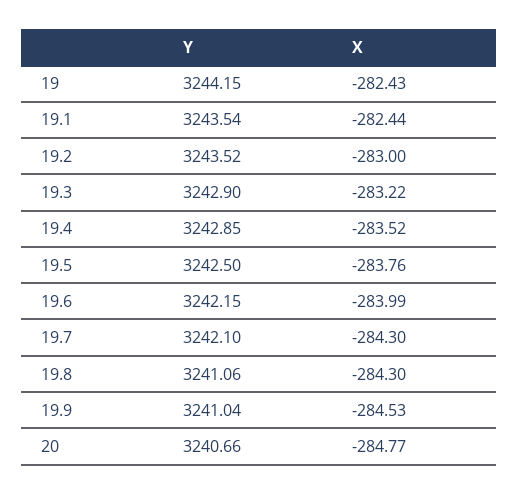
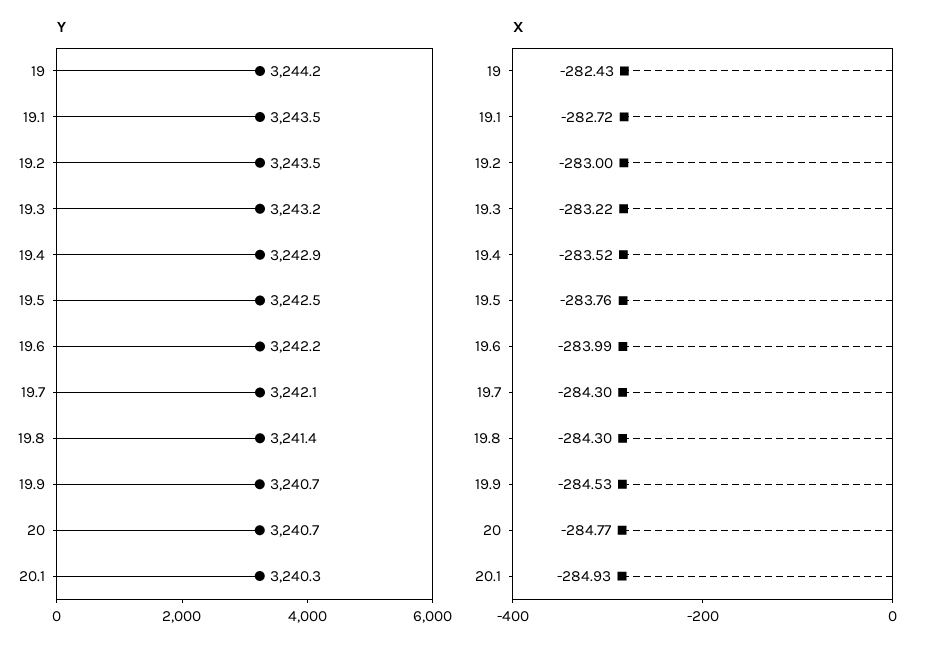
X, 19.1: -282.44 -> -282.72
Y, 19.3: 3242.9 -> 3243.2
Y, 19.8: 3241.06 -> 3241.4
Y, 19.9: 3241.04 -> 3240.7
Y, 20.1: none -> 3240.3
X, 20.1: none -> -284.93

